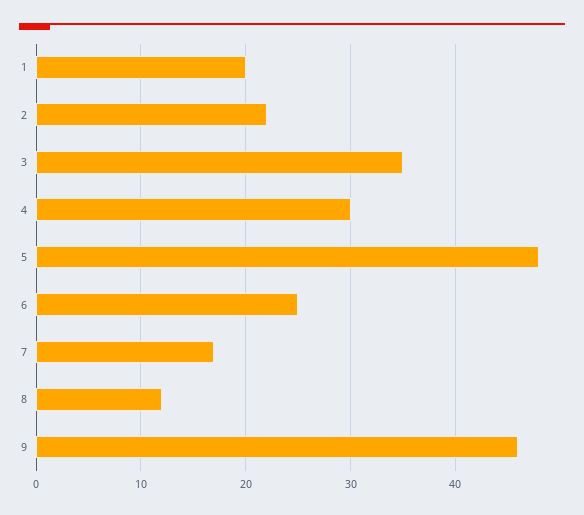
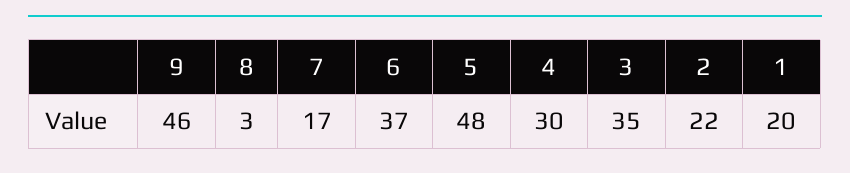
6: 25 -> 37
8: 12 -> 3

